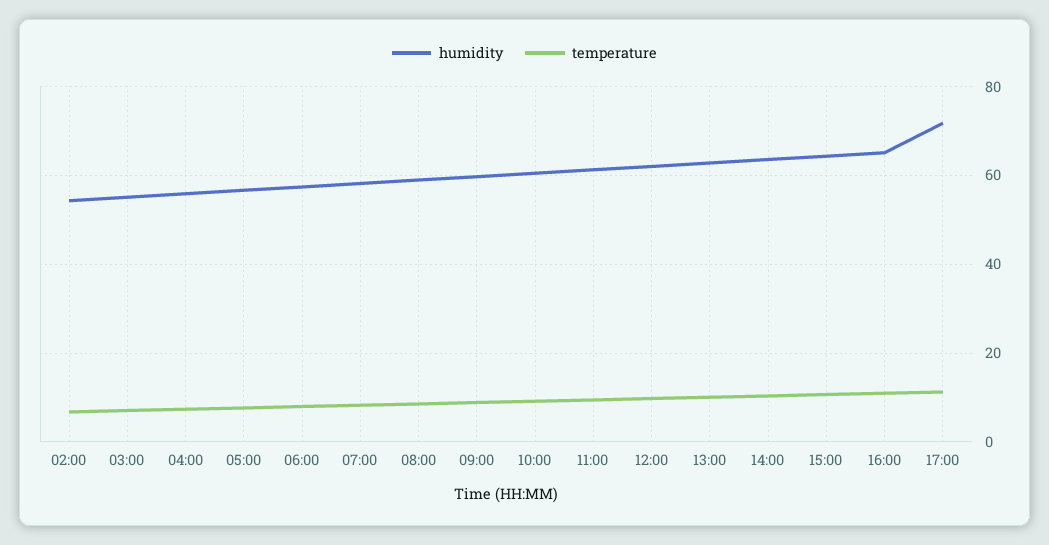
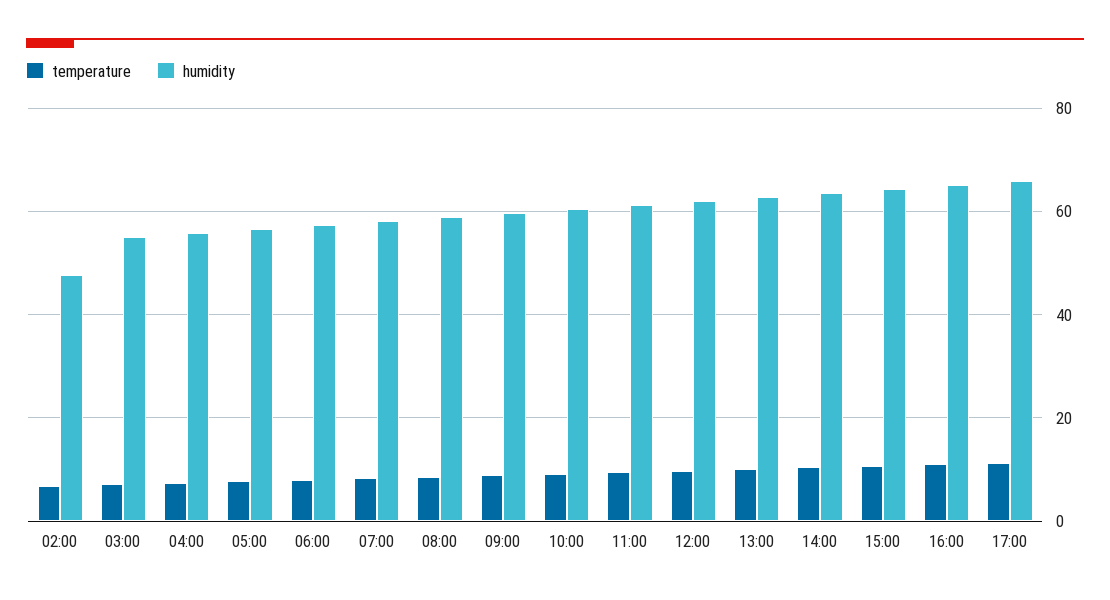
humidity, 02:00: 54 -> 48
humidity, 17:00: 72 -> 66

